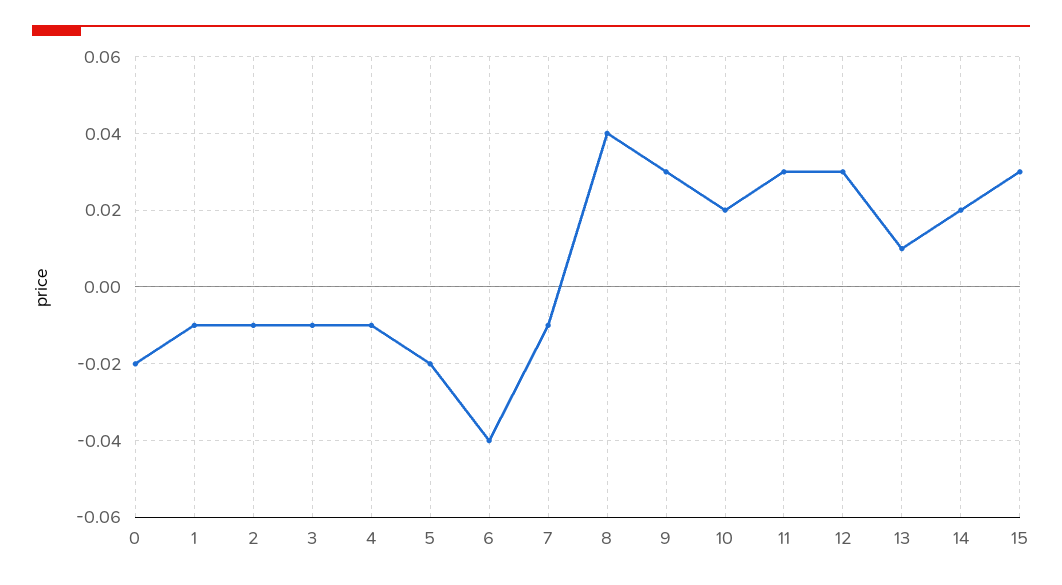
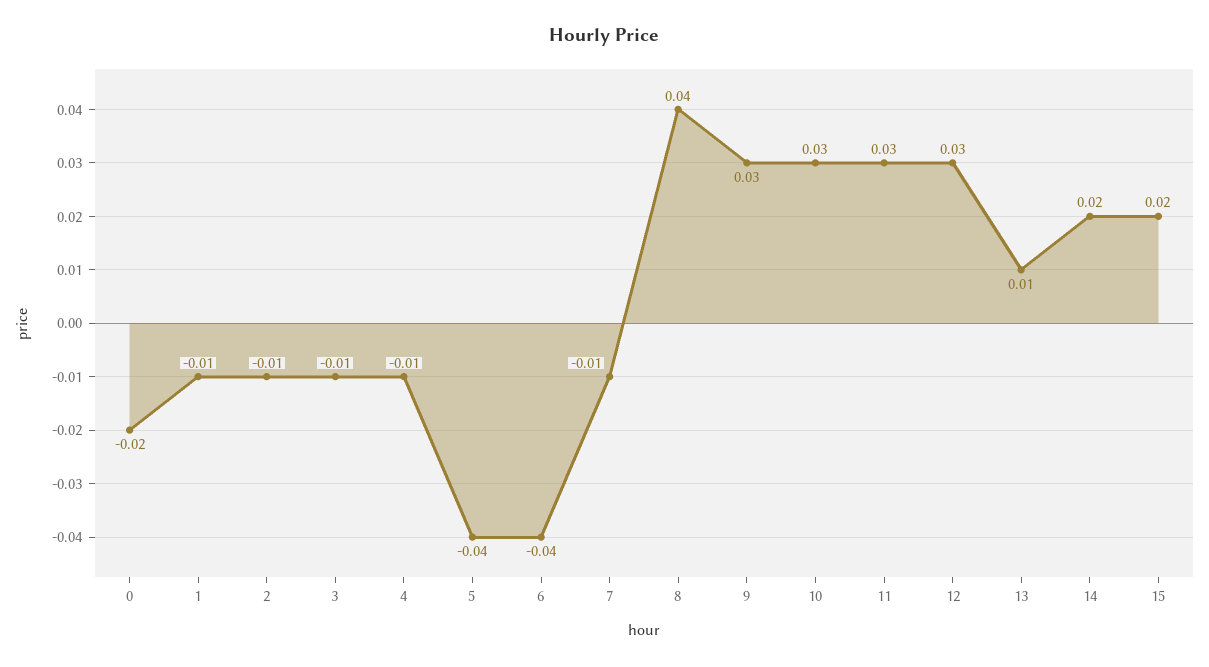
5: -0.02 -> -0.04
10: 0.02 -> 0.03
15: 0.03 -> 0.02

